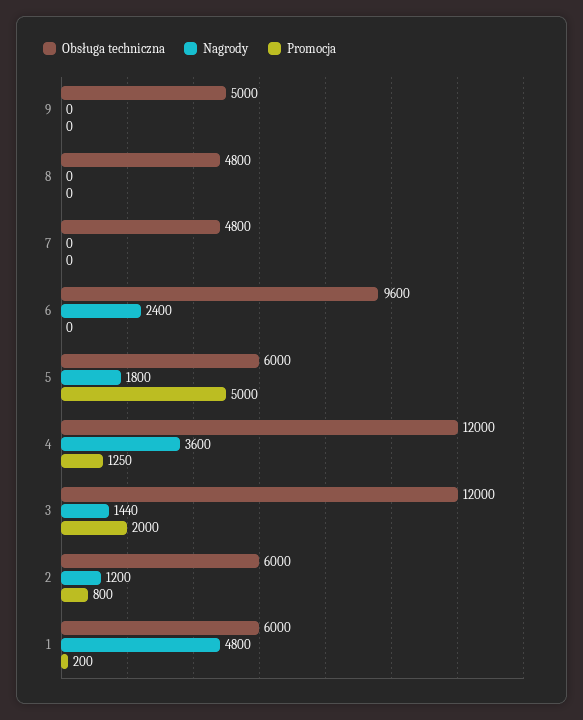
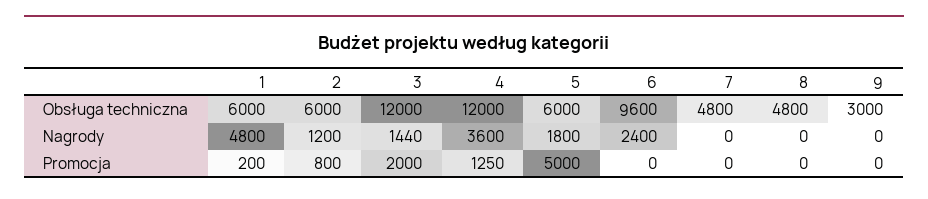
Obsługa techniczna, 9: 5000 -> 3000

